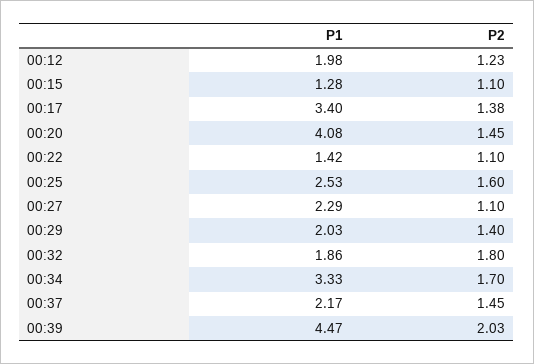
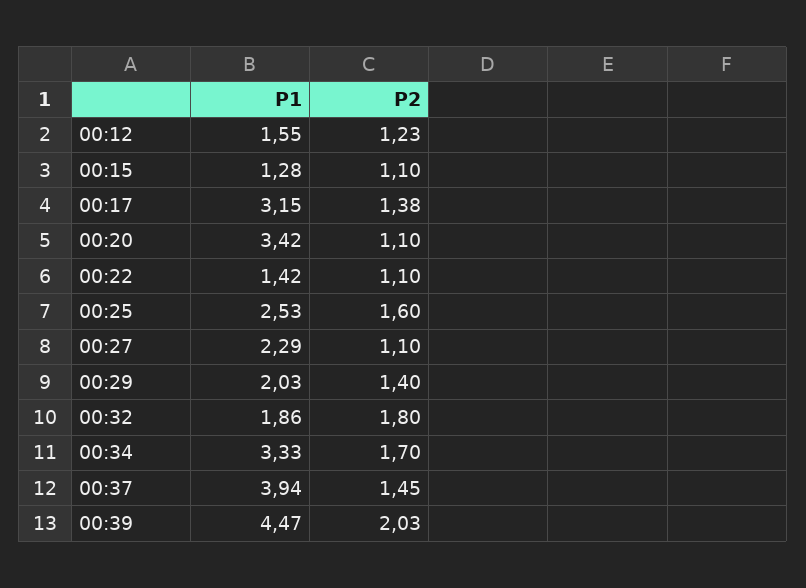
P1, 00:12: 1.98 -> 1.55
P1, 00:17: 3.4 -> 3.15
P1, 00:20: 4.08 -> 3.42
P2, 00:20: 1.45 -> 1.1
P1, 00:37: 2.17 -> 3.94

